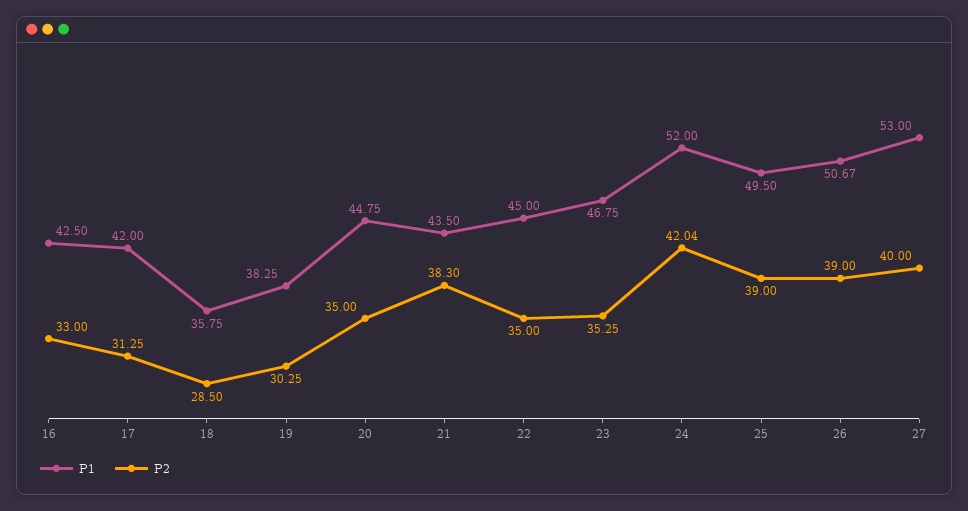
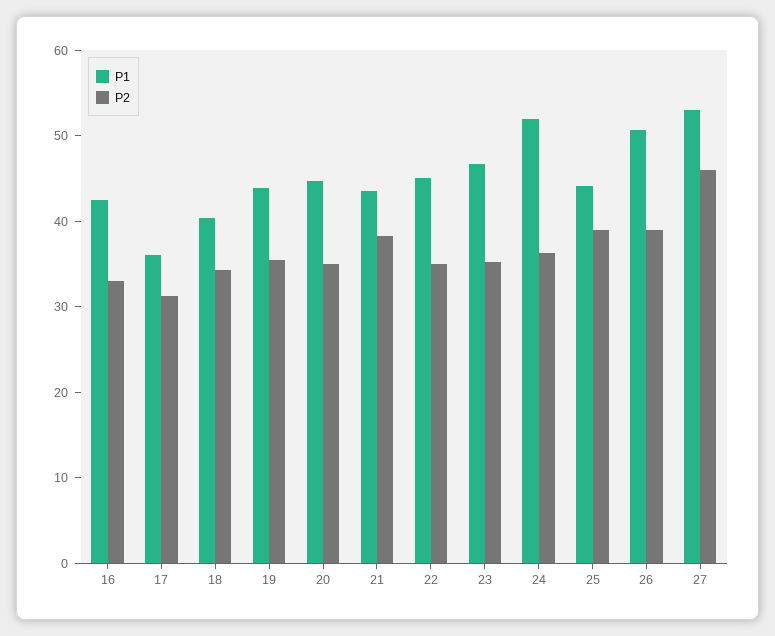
P1, 17: 42 -> 36
P1, 18: 35.75 -> 40
P2, 18: 28.5 -> 34
P1, 19: 38.25 -> 44
P2, 19: 30.25 -> 36
P2, 24: 42.04 -> 36
P1, 25: 49.5 -> 44
P2, 27: 40 -> 46

